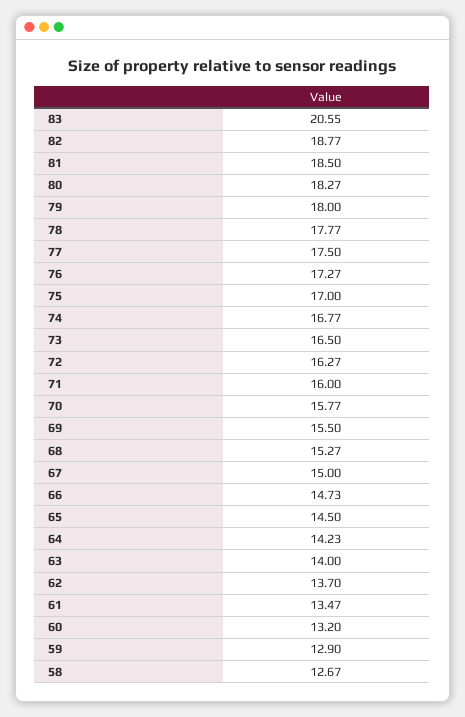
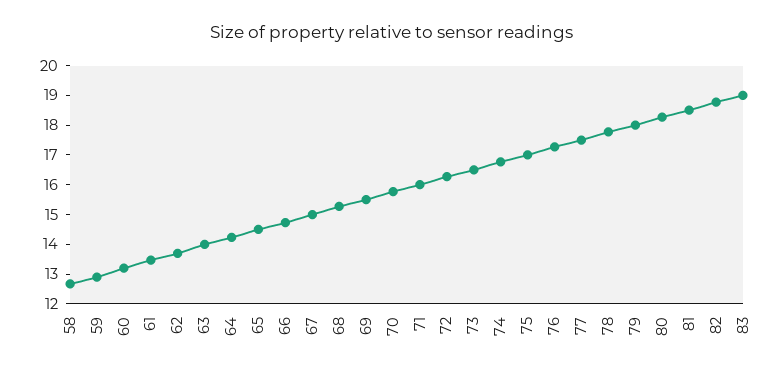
83: 20.55 -> 19

